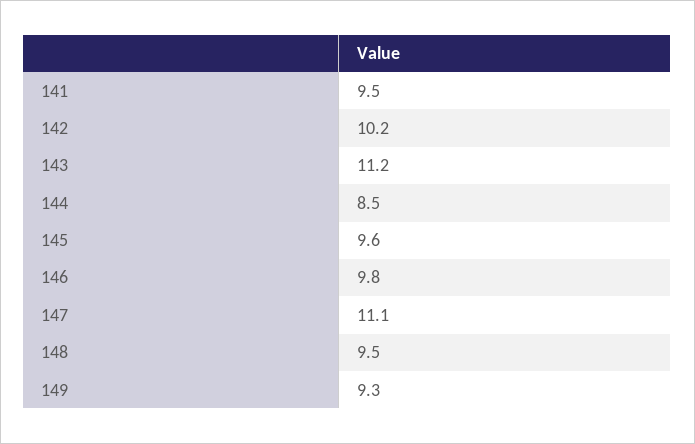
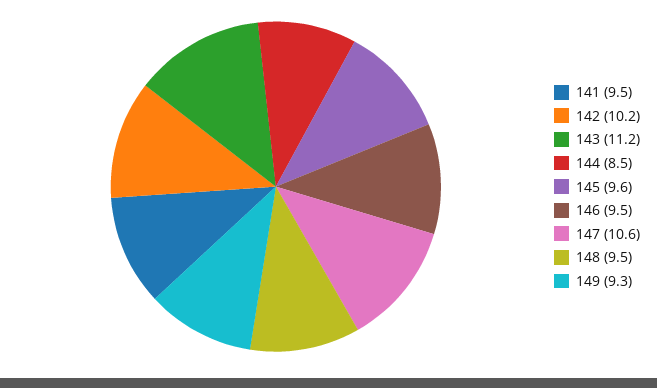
146: 9.8 -> 9.5
147: 11.1 -> 10.6

